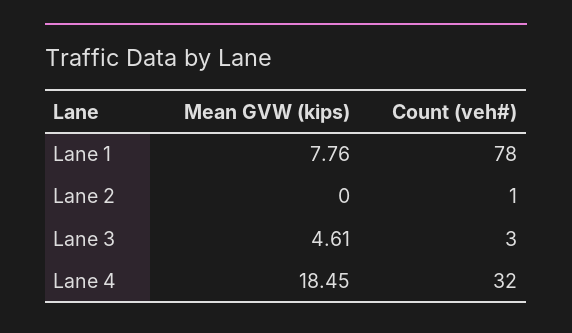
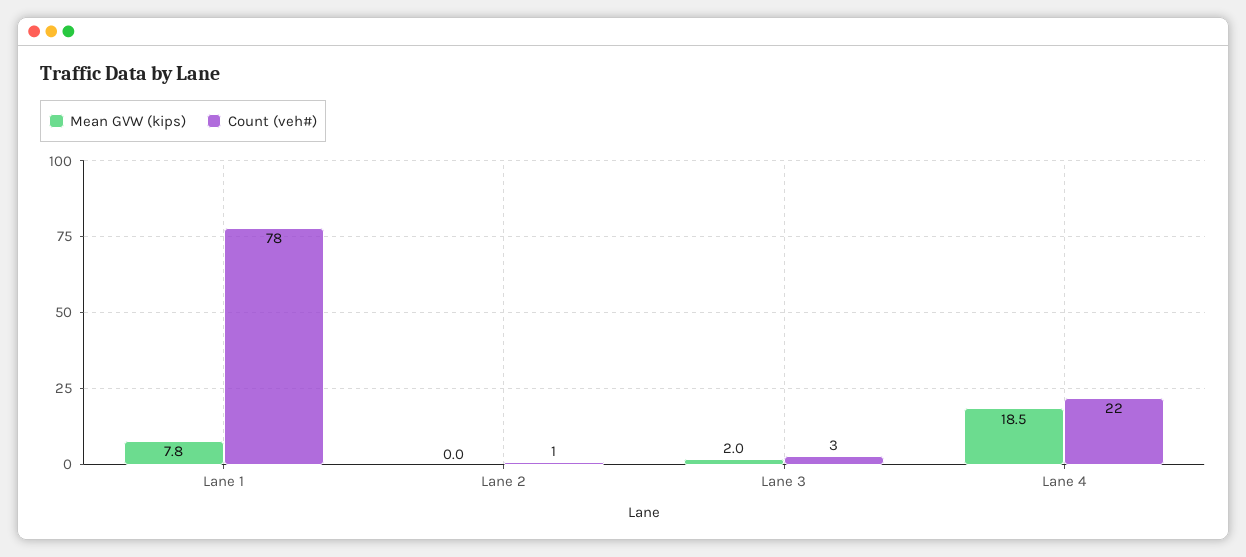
Mean GVW (kips), Lane 3: 4.61 -> 2
Count (veh#), Lane 4: 32 -> 22

